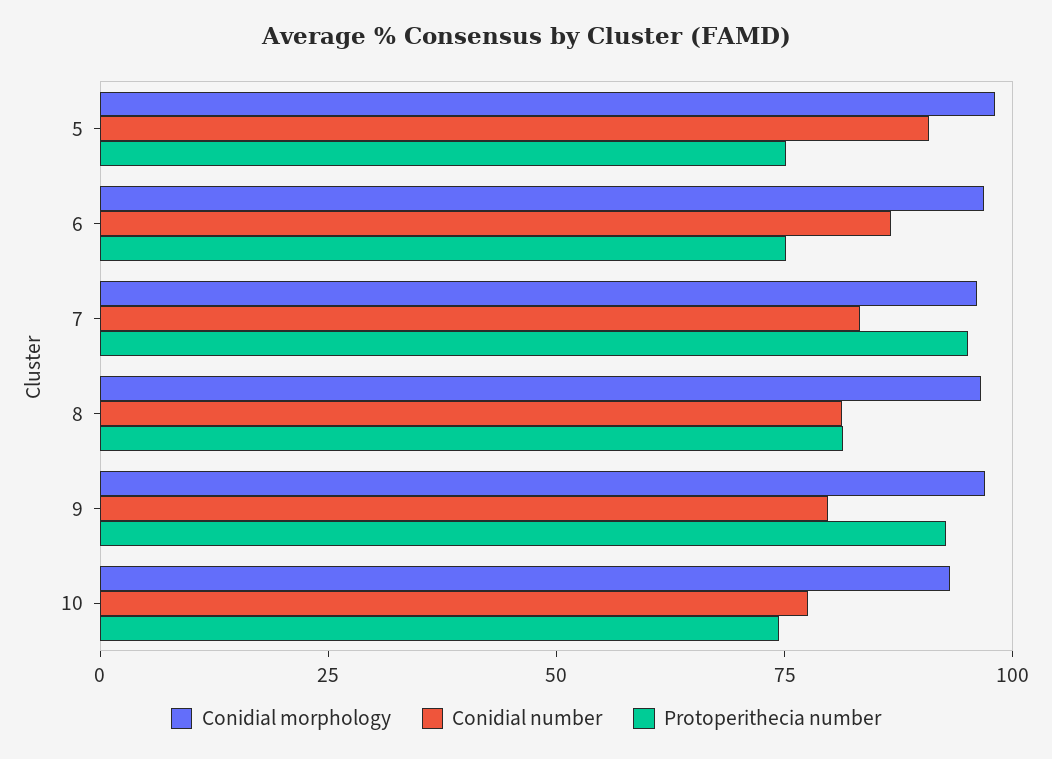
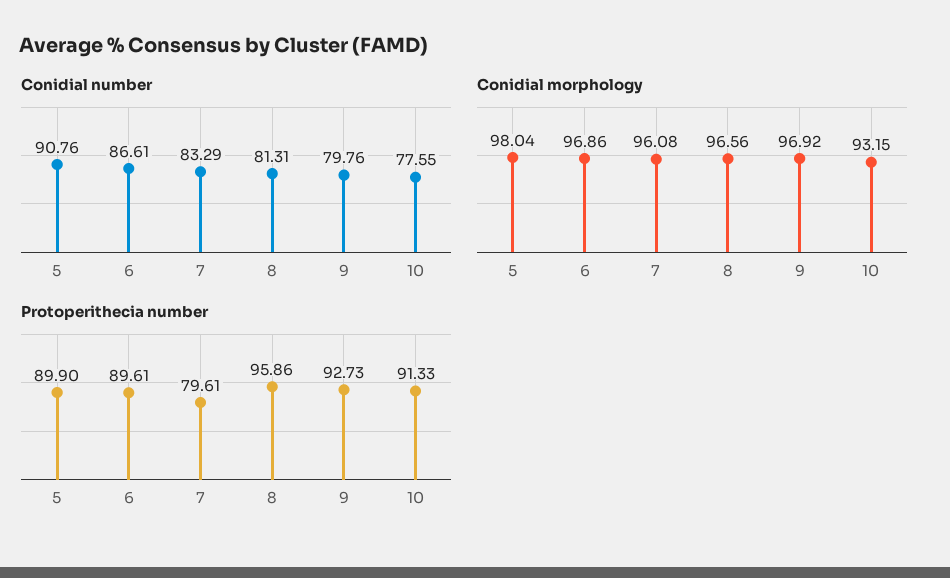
Protoperithecia number, 5: 75 -> 89.9
Protoperithecia number, 6: 75 -> 89.61
Protoperithecia number, 7: 95 -> 79.61
Protoperithecia number, 8: 80 -> 95.86
Protoperithecia number, 10: 75 -> 91.33

